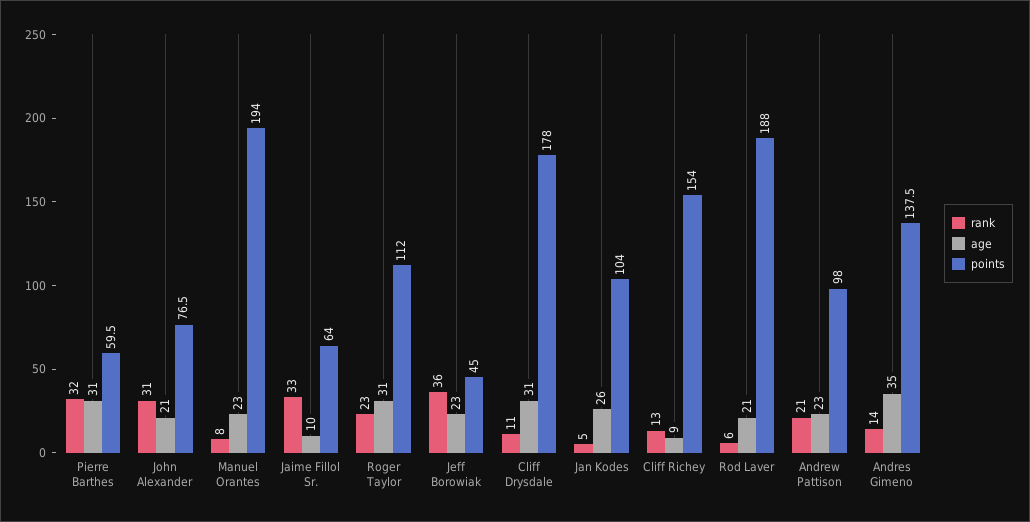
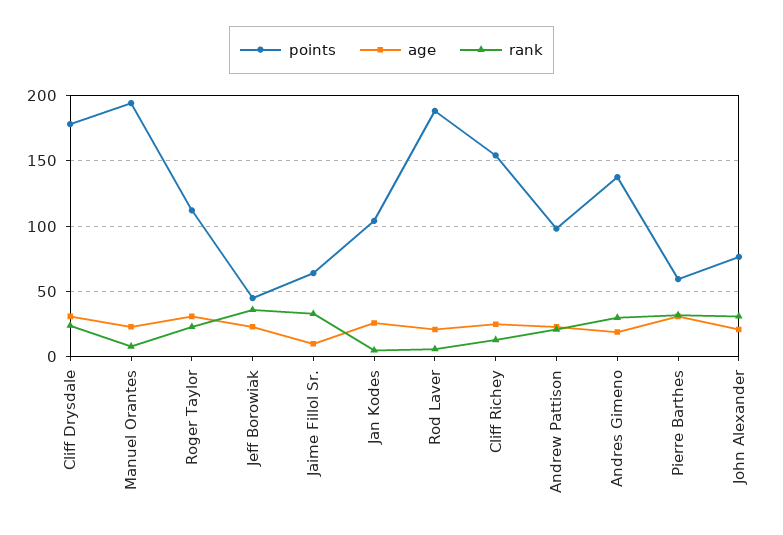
rank, Cliff Drysdale: 11 -> 25
age, Cliff Richey: 9 -> 25
rank, Andres Gimeno: 14 -> 30
age, Andres Gimeno: 35 -> 20

